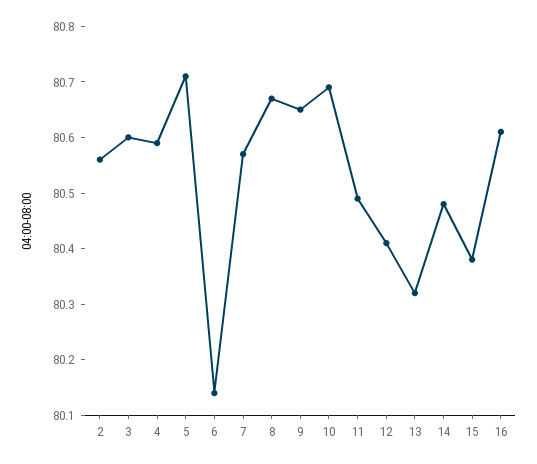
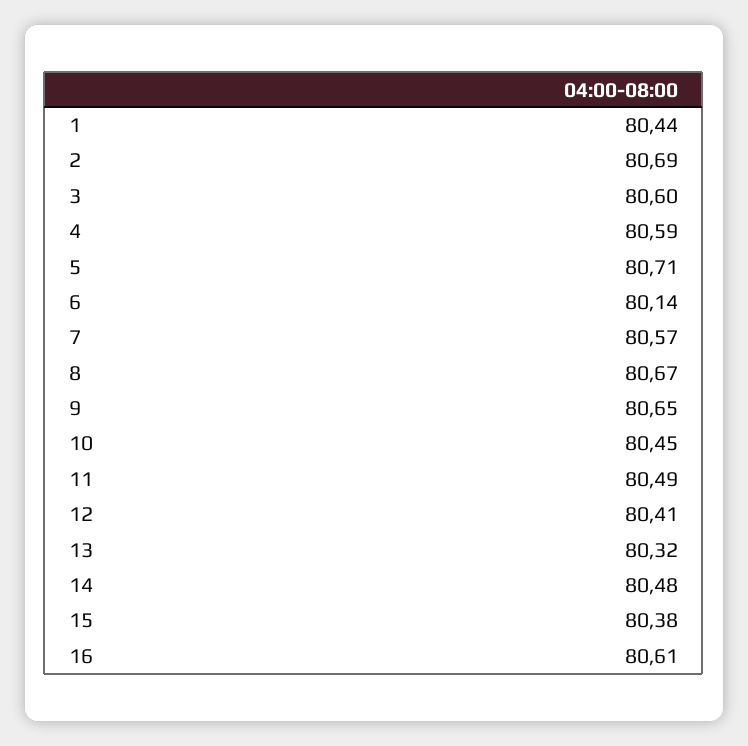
2: 80.55 -> 80.69
10: 80.7 -> 80.45
1: none -> 80.44

